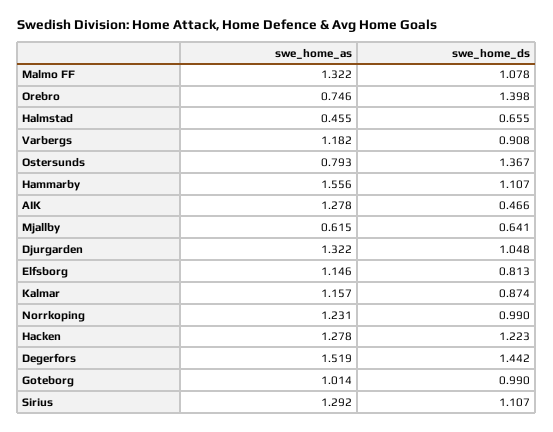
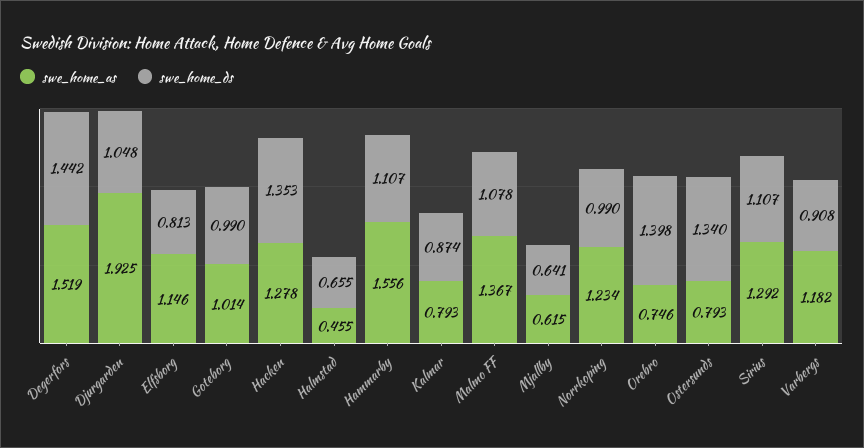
swe_home_as, Malmo FF: 1.322 -> 1.367
swe_home_ds, Ostersunds: 1.367 -> 1.34
swe_home_as, AIK: 1.278 -> none
swe_home_ds, AIK: 0.466 -> none
swe_home_as, Djurgarden: 1.322 -> 1.925
swe_home_as, Kalmar: 1.157 -> 0.793
swe_home_as, Norrkoping: 1.231 -> 1.234
swe_home_ds, Hacken: 1.223 -> 1.353

